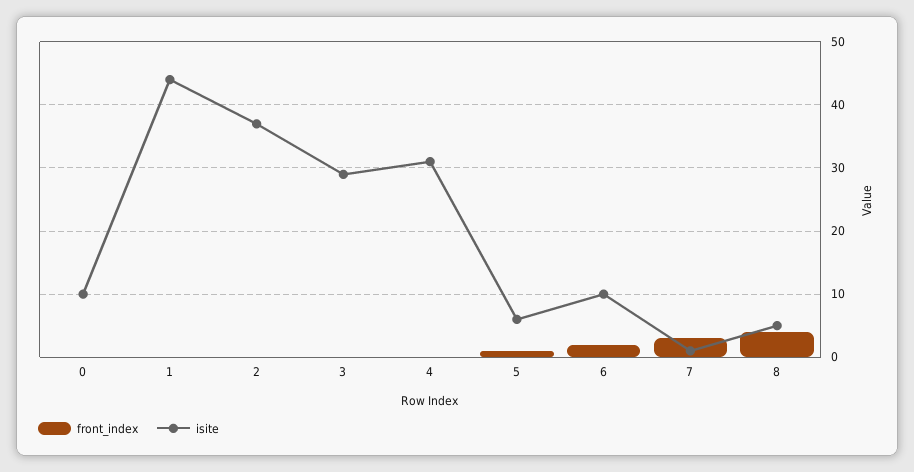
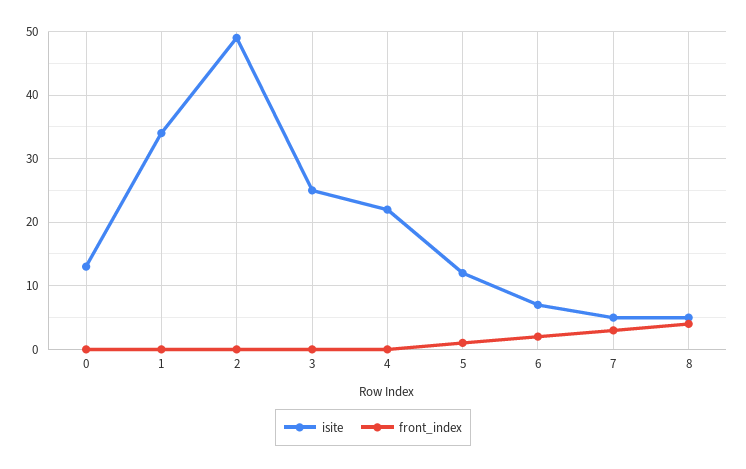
isite, 0: 10 -> 13
isite, 1: 44 -> 34
isite, 2: 37 -> 49
isite, 3: 29 -> 25
isite, 4: 31 -> 22
isite, 5: 6 -> 12
isite, 6: 10 -> 7
isite, 7: 1 -> 5

